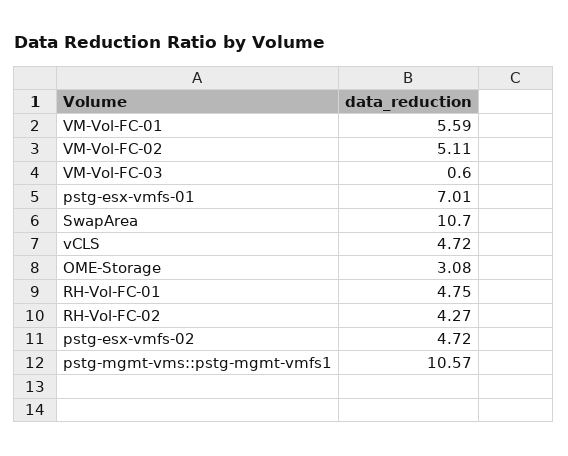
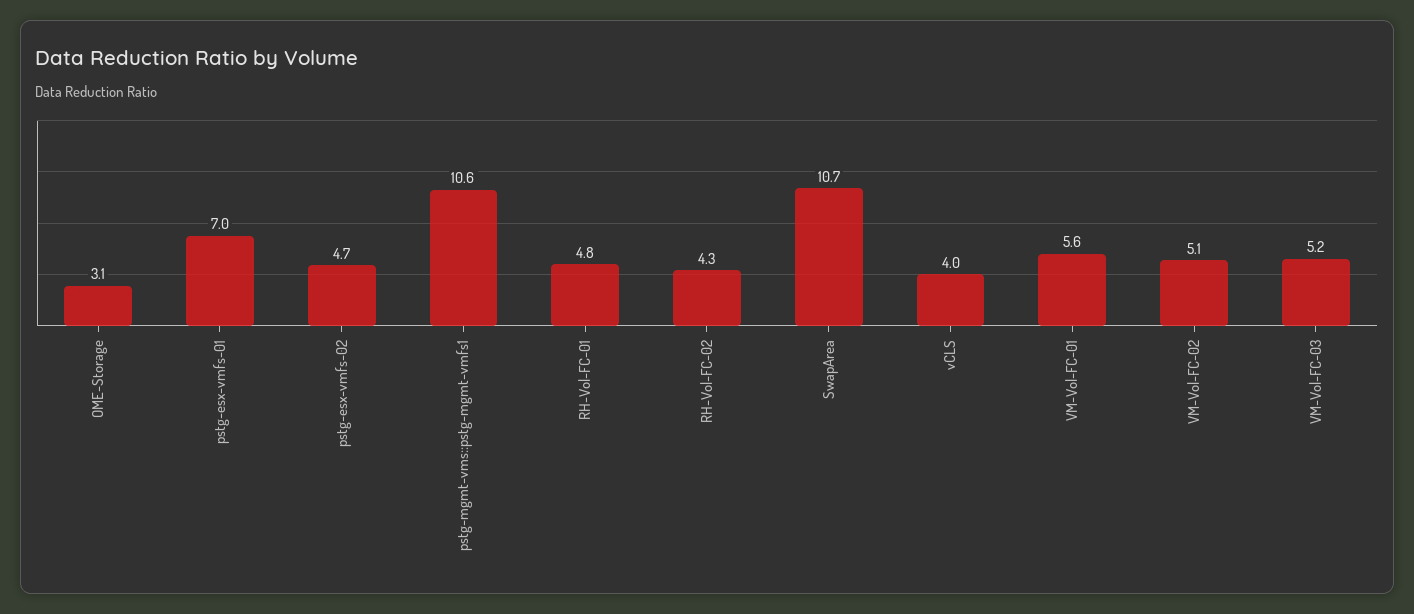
VM-Vol-FC-03: 0.6 -> 5.2
vCLS: 4.72 -> 4

